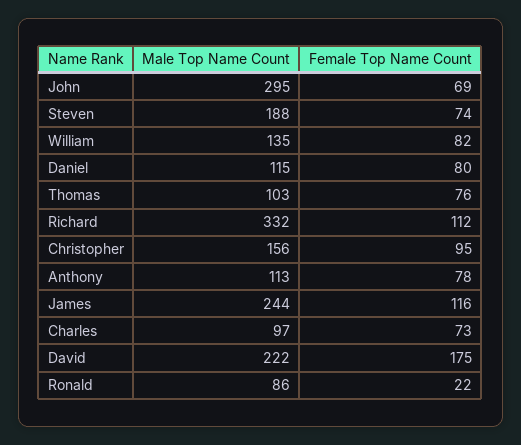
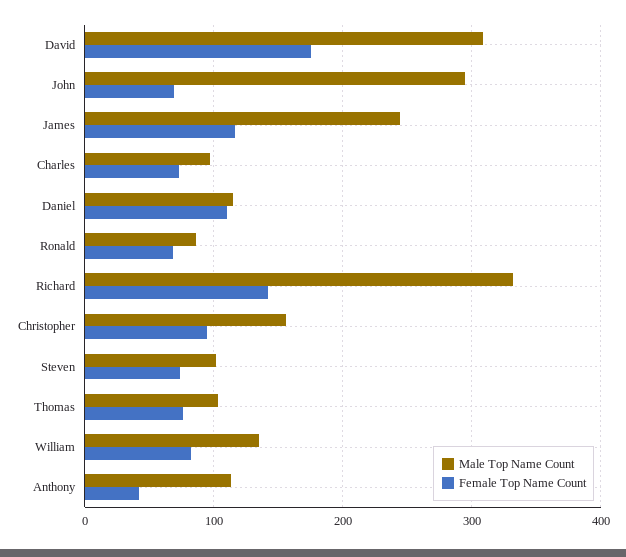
Male Top Name Count, Steven: 188 -> 100
Female Top Name Count, Daniel: 80 -> 110
Female Top Name Count, Richard: 112 -> 140
Female Top Name Count, Anthony: 78 -> 40
Male Top Name Count, David: 222 -> 310
Female Top Name Count, Ronald: 22 -> 70

